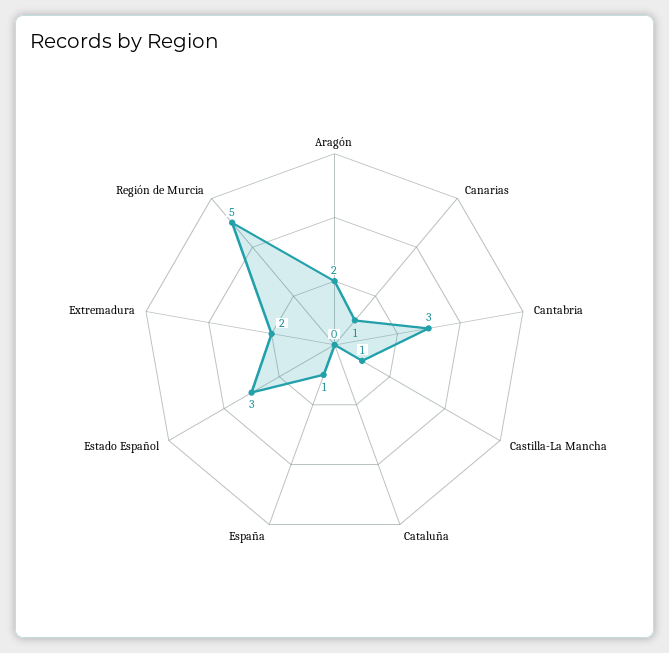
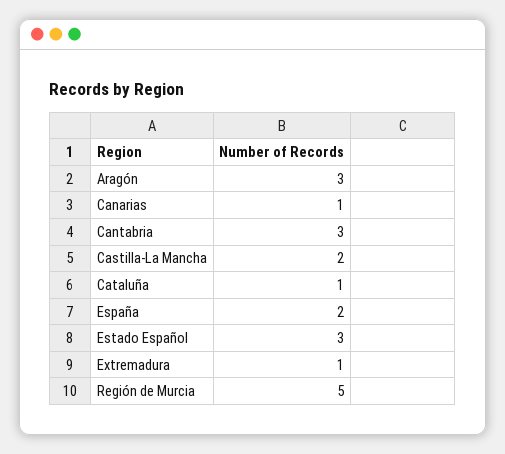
Aragón: 2 -> 3
Castilla-La Mancha: 1 -> 2
Cataluña: 0 -> 1
España: 1 -> 2
Extremadura: 2 -> 1

